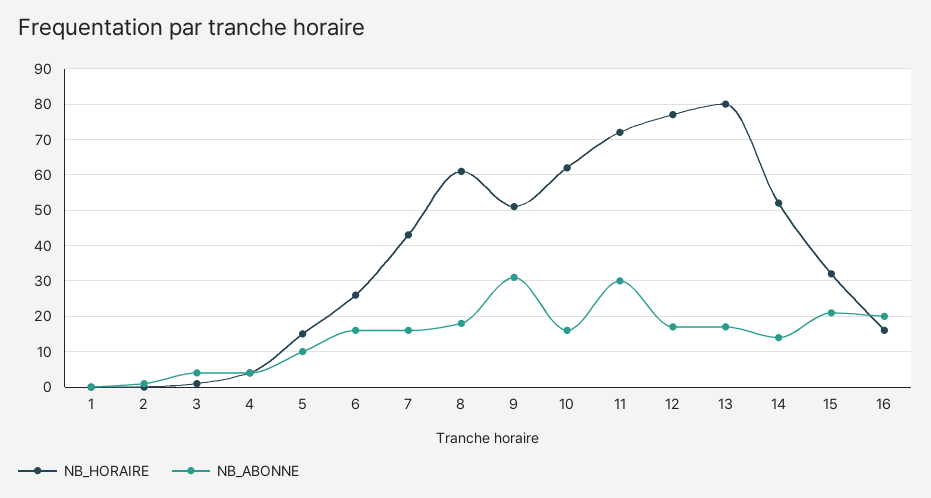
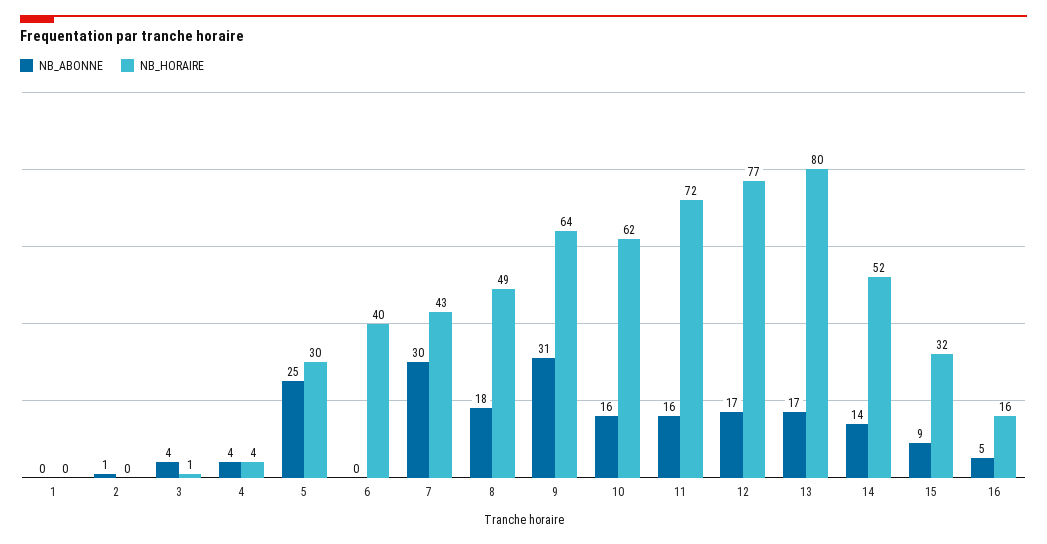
NB_HORAIRE, 5: 15 -> 30
NB_ABONNE, 5: 10 -> 25
NB_HORAIRE, 6: 25 -> 40
NB_ABONNE, 6: 15 -> 0
NB_ABONNE, 7: 15 -> 30
NB_HORAIRE, 8: 60 -> 49
NB_HORAIRE, 9: 50 -> 64
NB_ABONNE, 11: 30 -> 16
NB_ABONNE, 15: 20 -> 9
NB_ABONNE, 16: 20 -> 5

